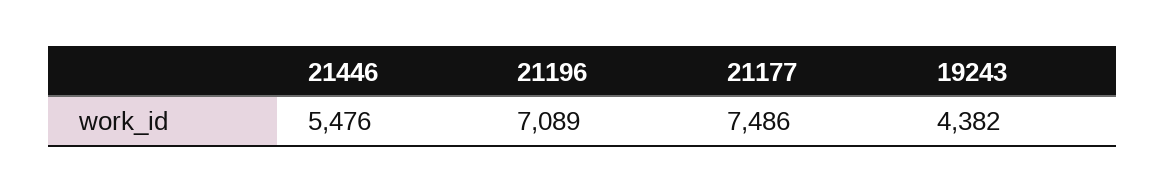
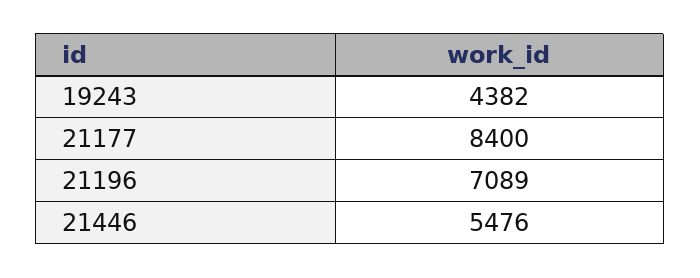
21177: 7486 -> 8400

